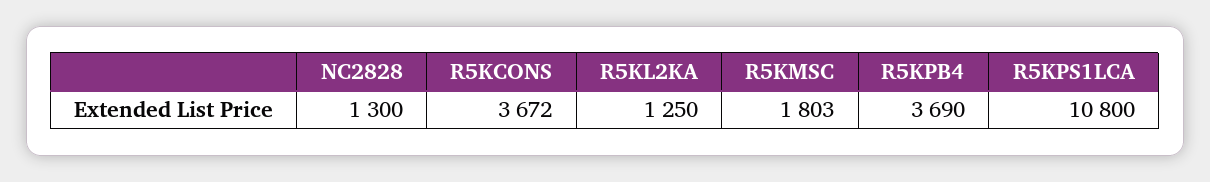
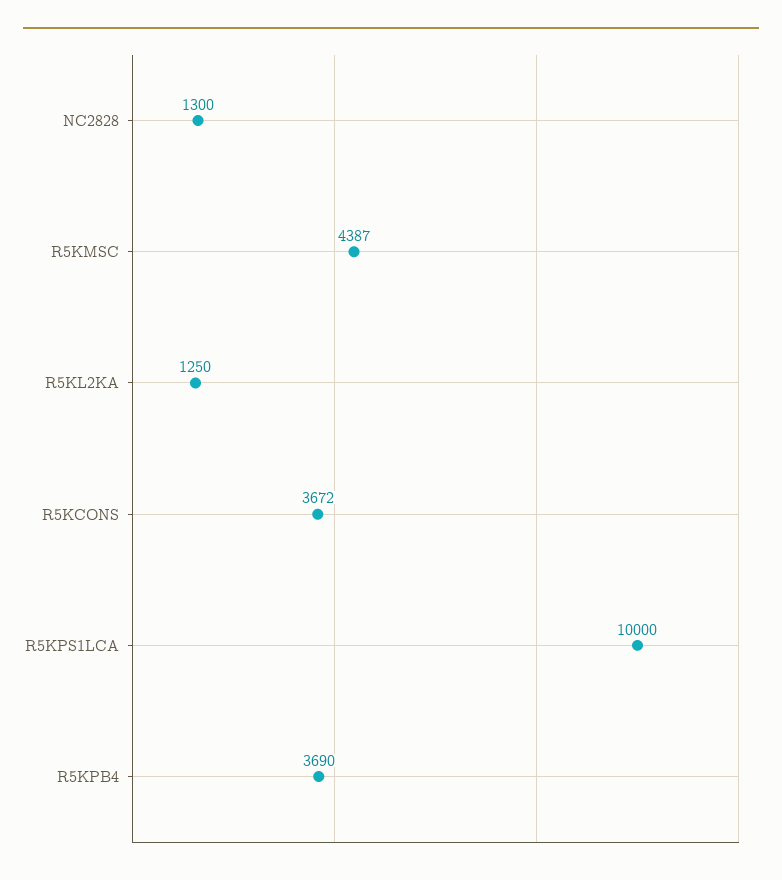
R5KMSC: 1803 -> 4387
R5KPS1LCA: 10800 -> 10000

